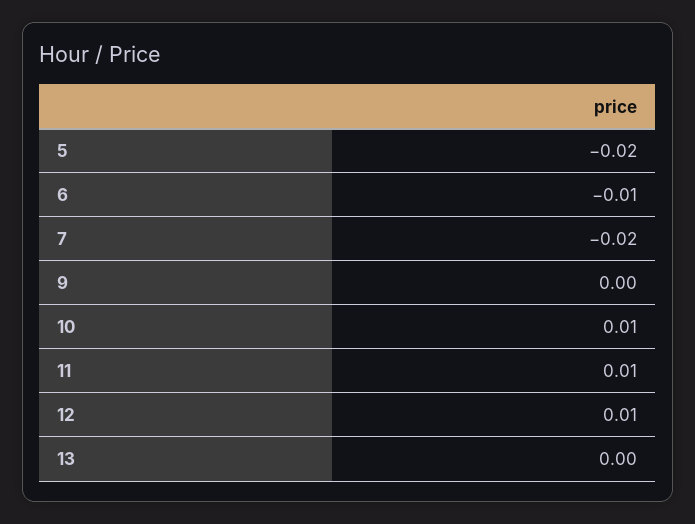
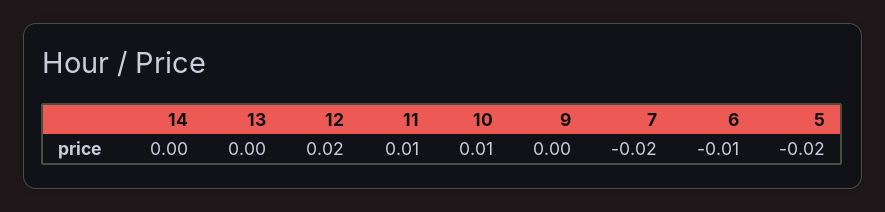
12: 0.01 -> 0.02
14: none -> 0

